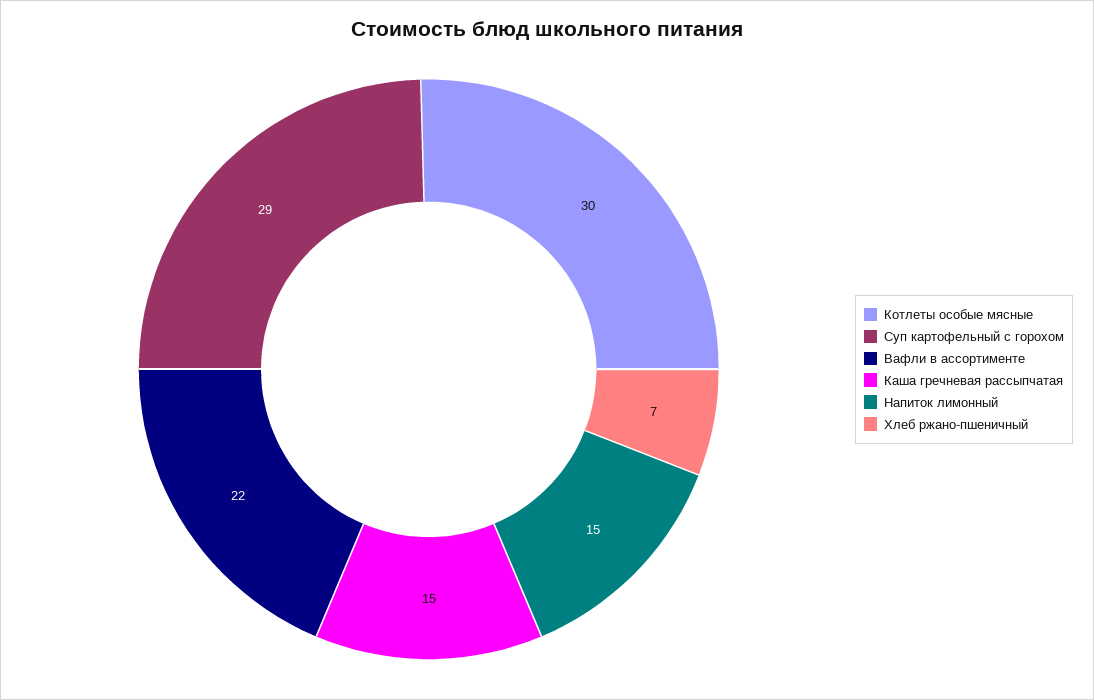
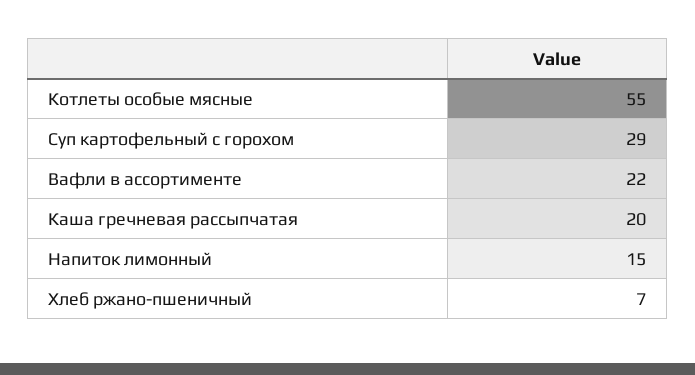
Котлеты особые мясные: 30 -> 55
Каша гречневая рассыпчатая: 15 -> 20

